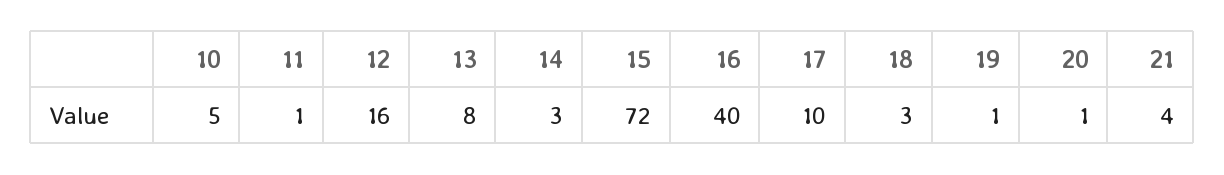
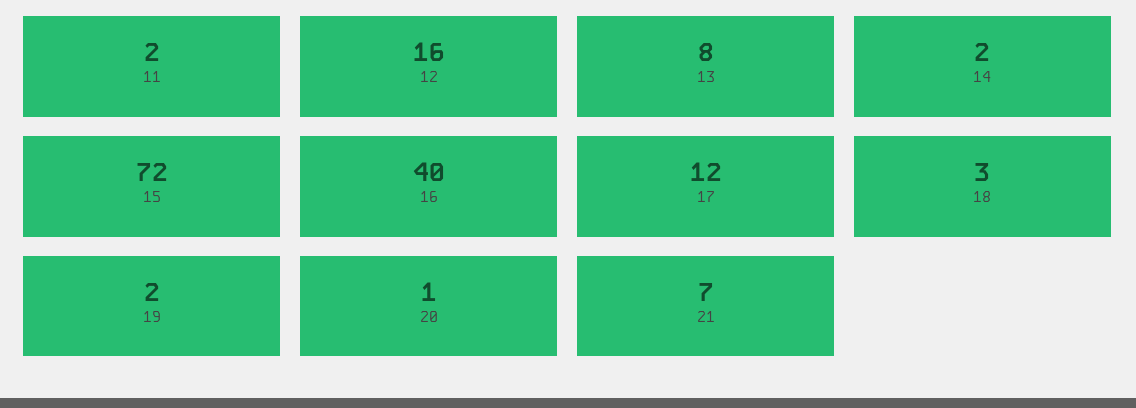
10: 5 -> none
11: 1 -> 2
14: 3 -> 2
17: 10 -> 12
19: 1 -> 2
21: 4 -> 7

